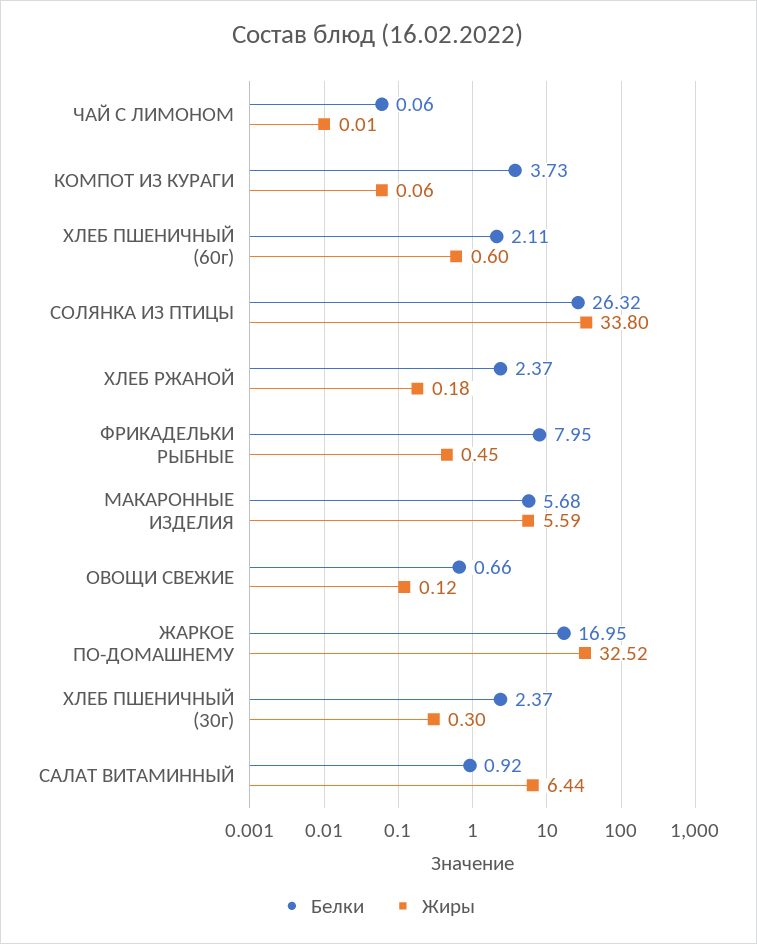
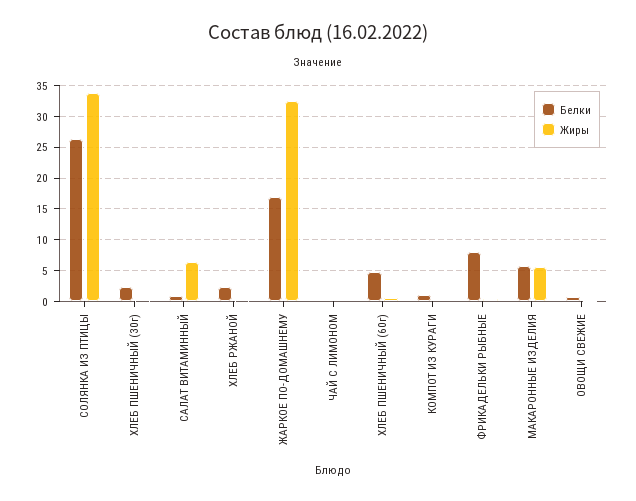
Белки, КОМПОТ ИЗ КУРАГИ: 3.73 -> 1
Белки, ХЛЕБ ПШЕНИЧНЫЙ (60г): 2.11 -> 5

